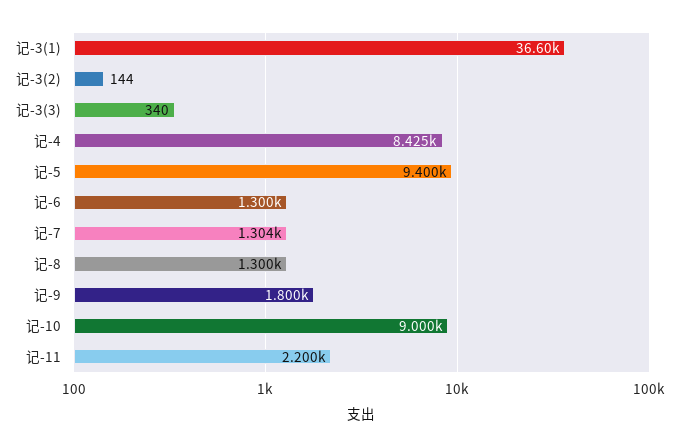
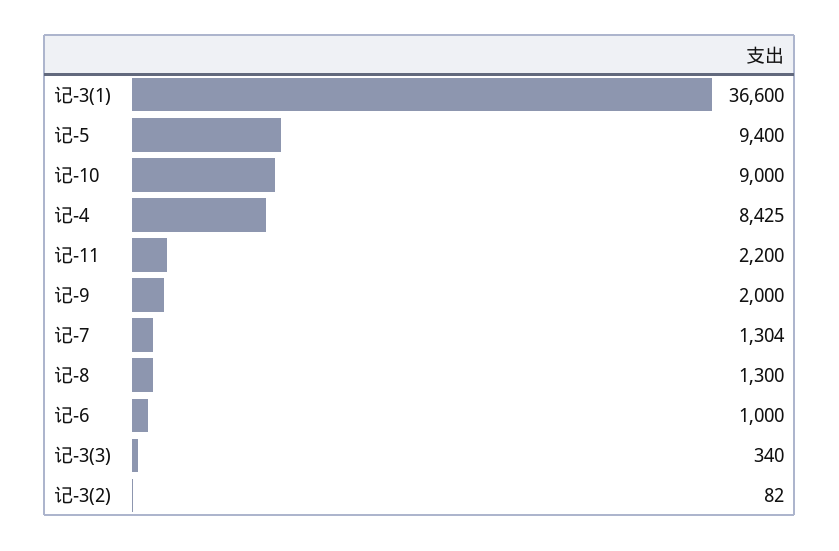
记-3(2): 144 -> 82
记-6: 1300 -> 1000
记-9: 1800 -> 2000

